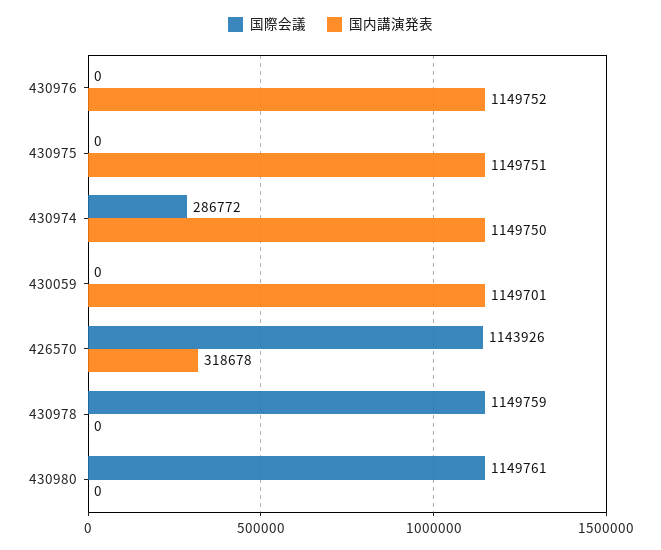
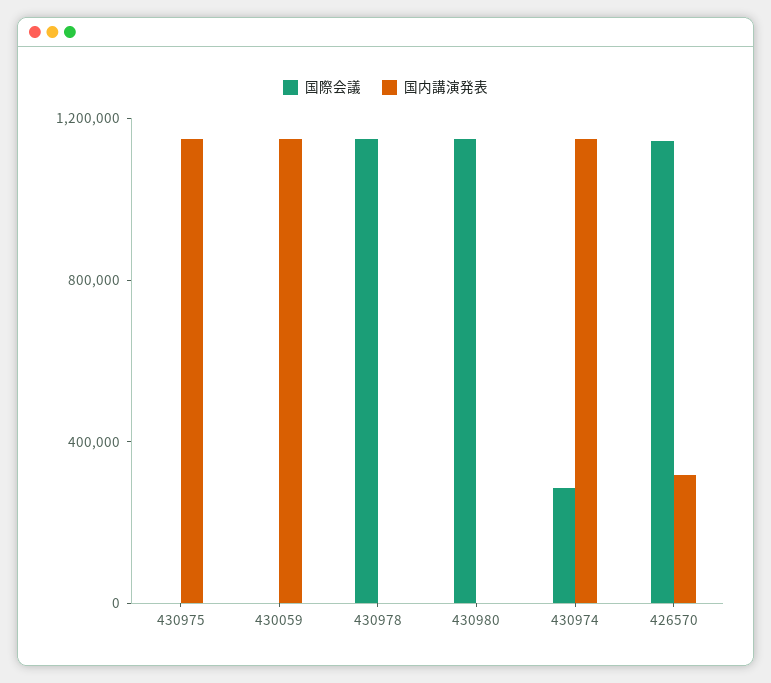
国際会議, 430976: 0 -> none
国内講演発表, 430976: 1149752 -> none

